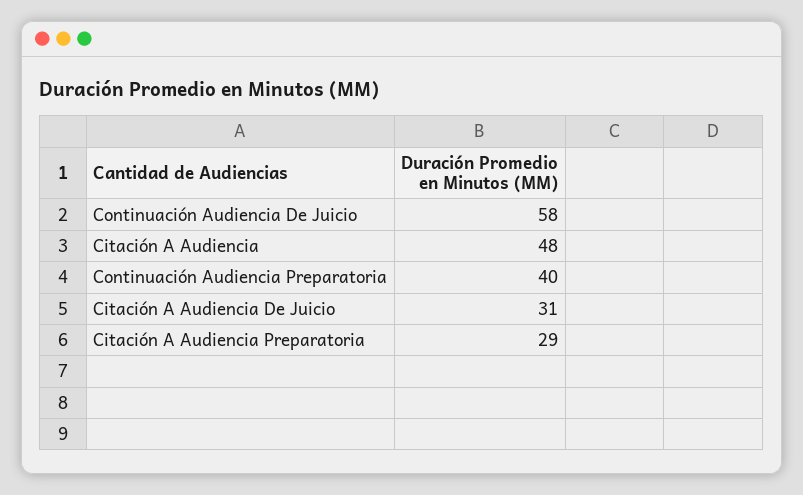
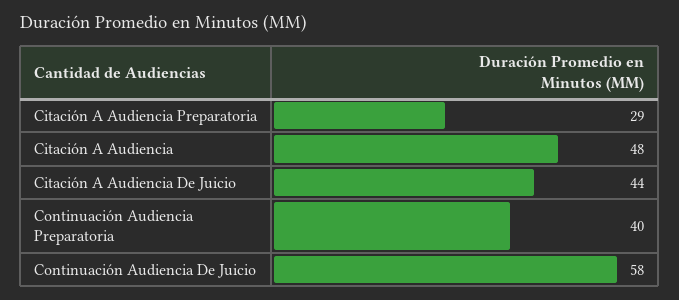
Citación A Audiencia De Juicio: 31 -> 44

